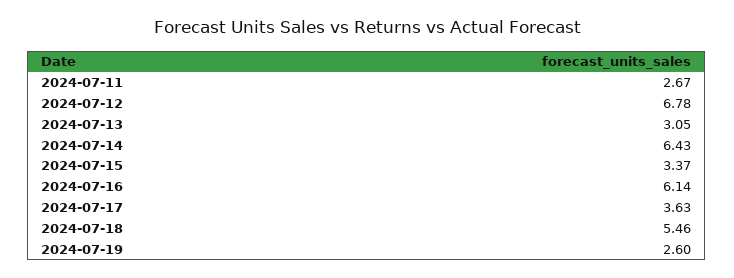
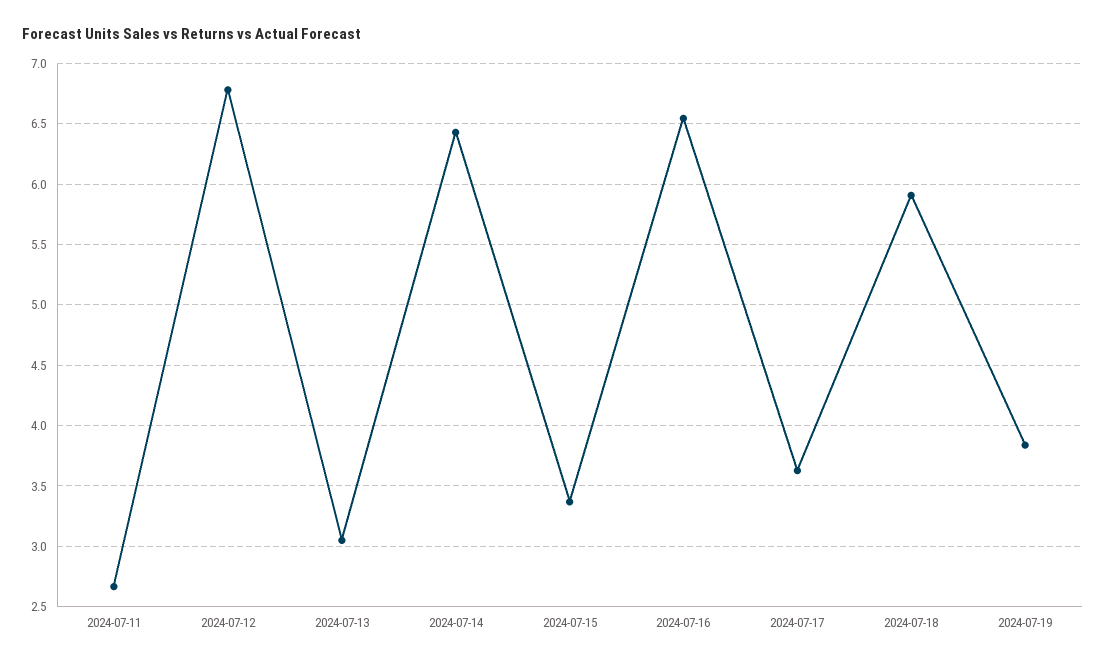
2024-07-16: 6.14 -> 6.55
2024-07-18: 5.46 -> 5.9
2024-07-19: 2.6 -> 3.85

